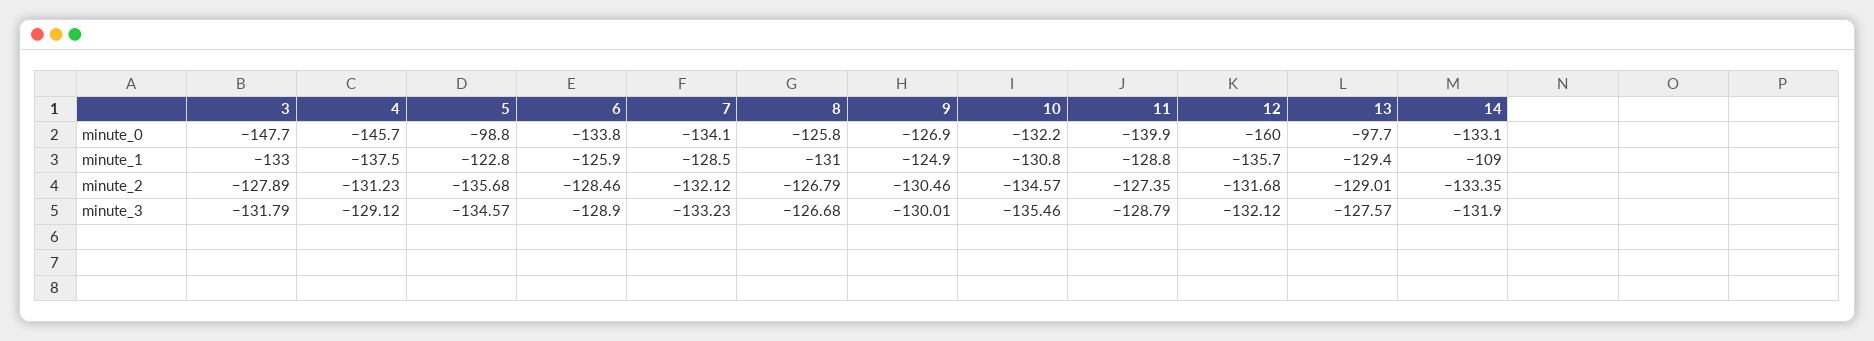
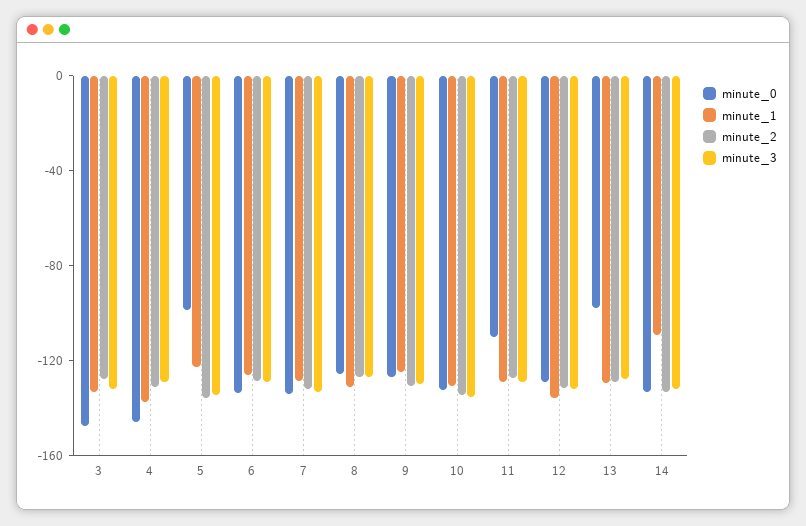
minute_0, 11: -139.9 -> -110
minute_0, 12: -160 -> -130

